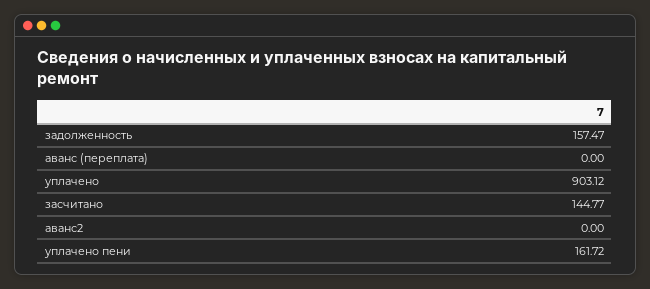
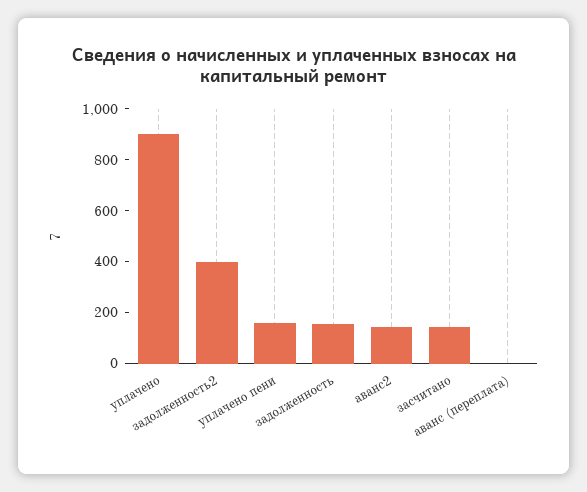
аванс2: 0 -> 150
задолженность2: none -> 400

